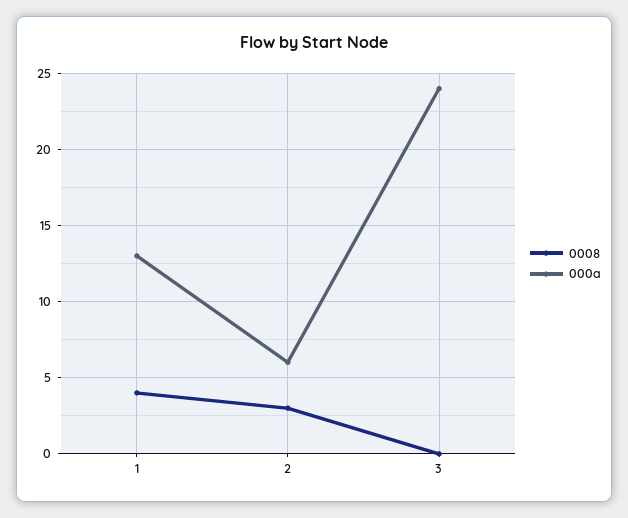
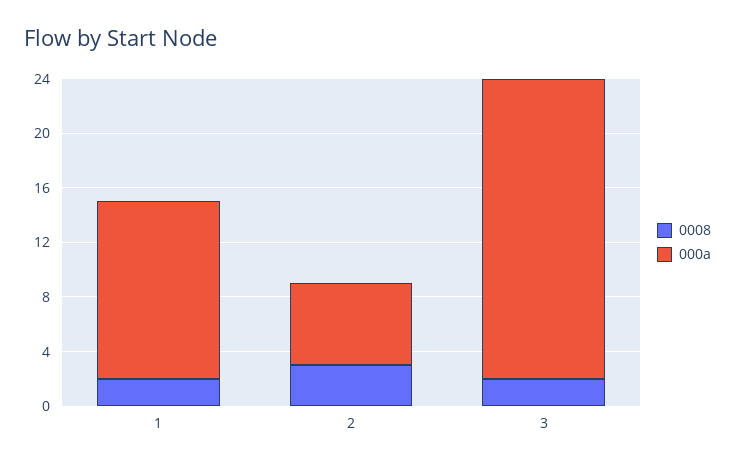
0008, 1: 4 -> 2
0008, 3: 0 -> 2
000a, 3: 24 -> 22

